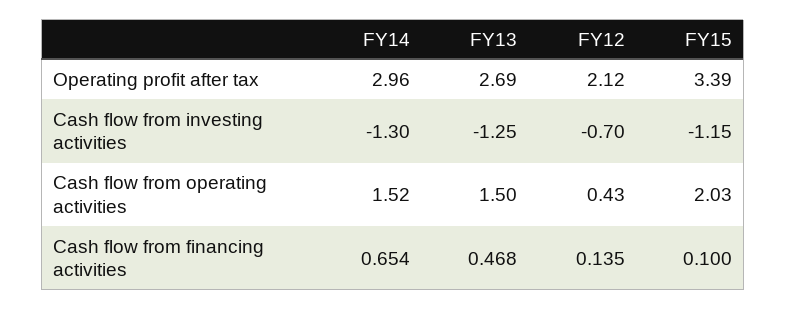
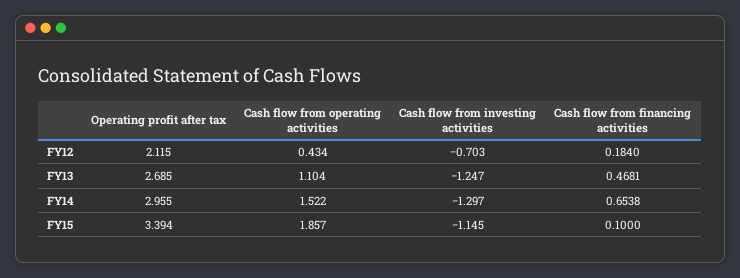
FY13, Cash flow from operating activities: 1.5 -> 1.104
FY15, Cash flow from operating activities: 2.03 -> 1.857
FY12, Cash flow from financing activities: 0.135 -> 0.184

